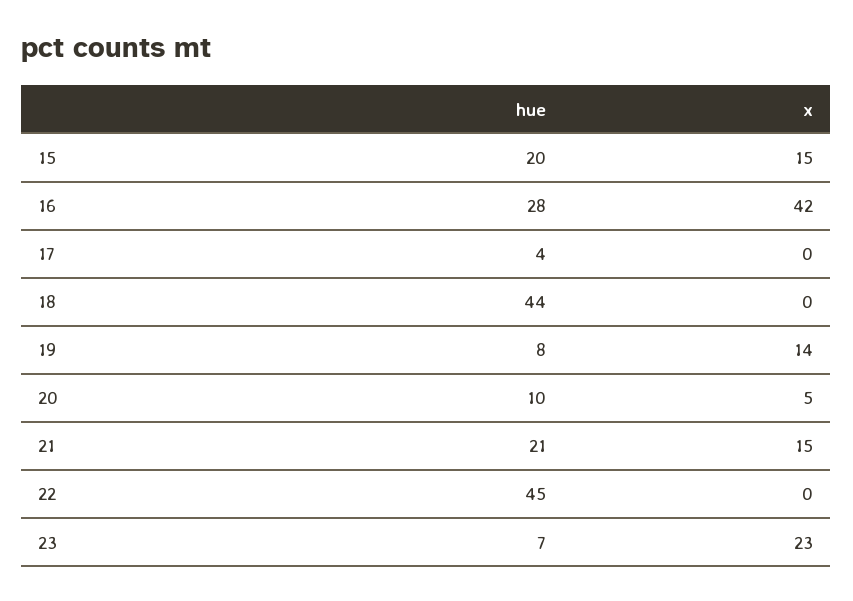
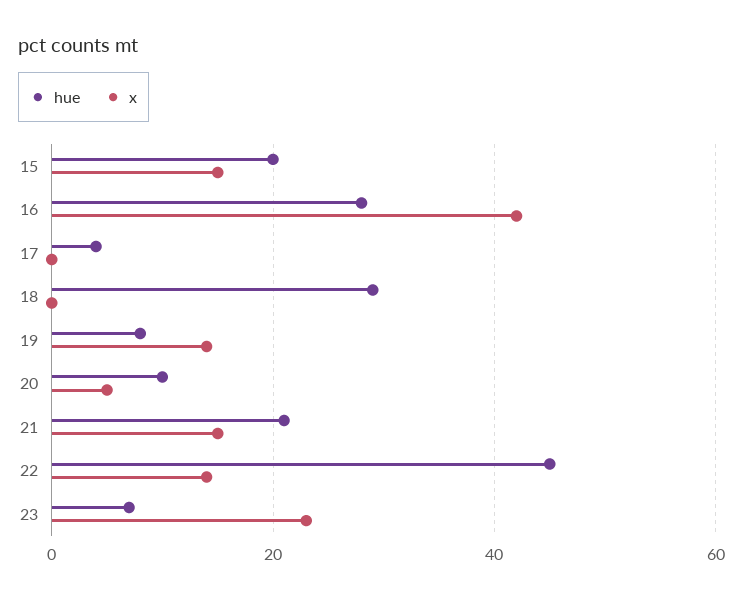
hue, 18: 44 -> 30
x, 22: 0 -> 15

